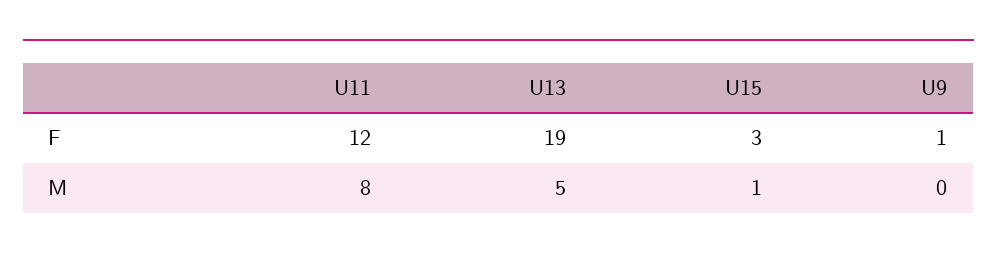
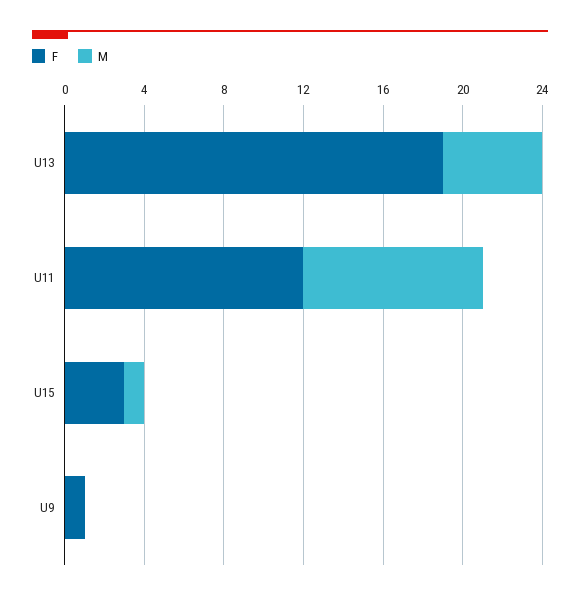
M, U11: 8 -> 9

